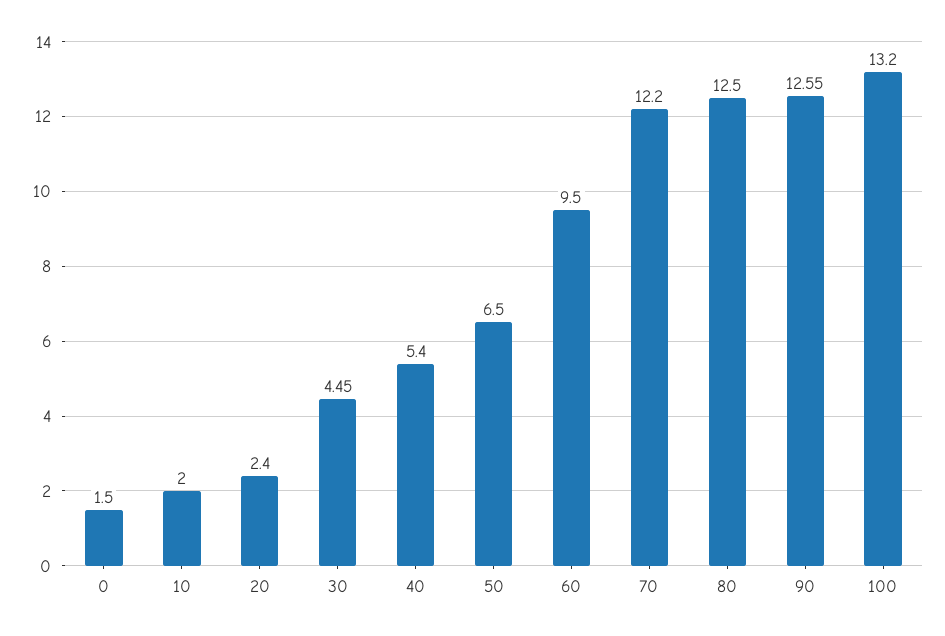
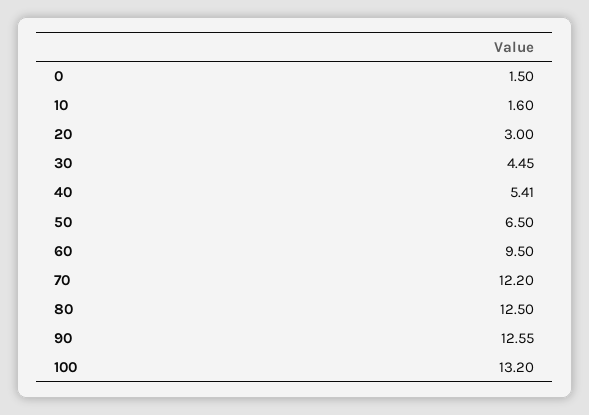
10: 2 -> 1.6
20: 2.4 -> 3
40: 5.4 -> 5.41

